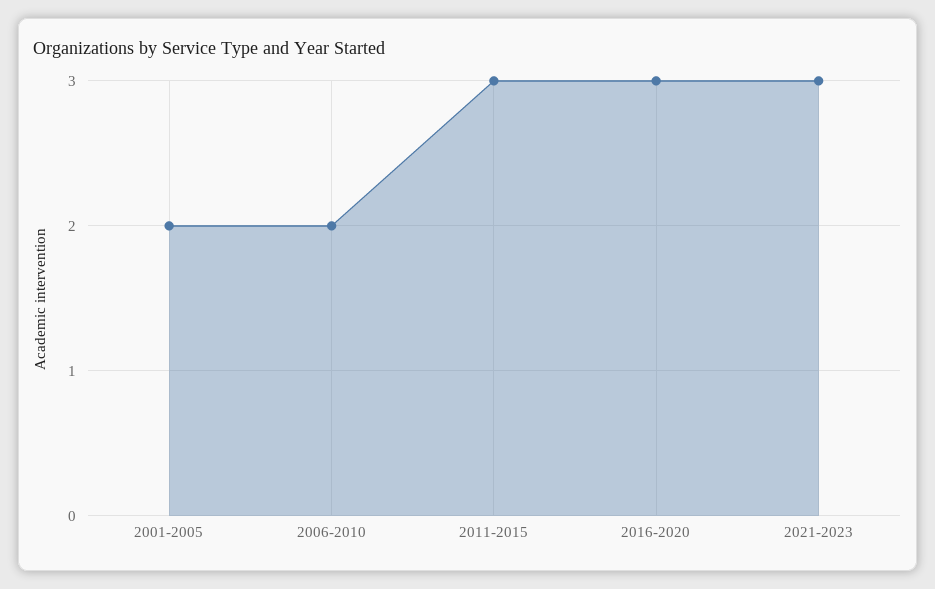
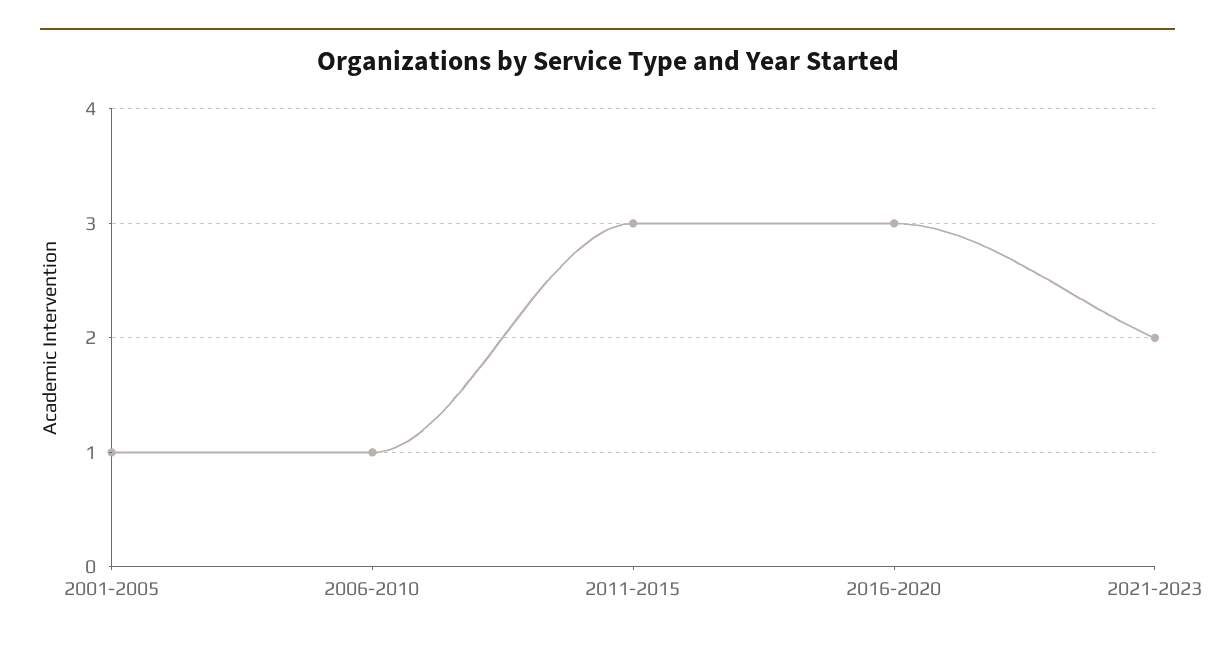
2001-2005: 2 -> 1
2006-2010: 2 -> 1
2021-2023: 3 -> 2

